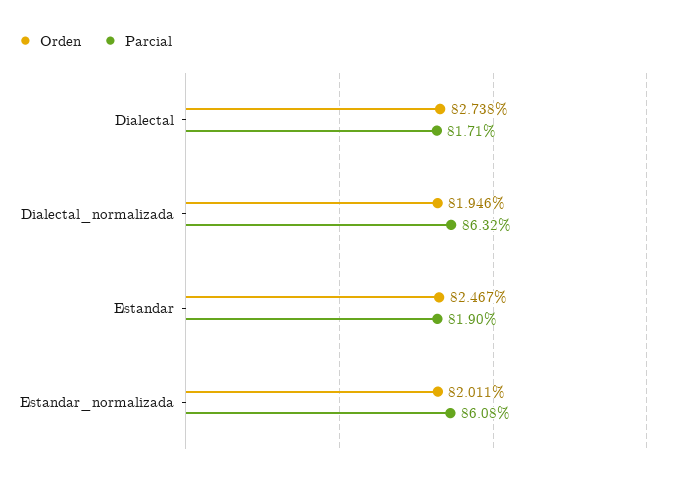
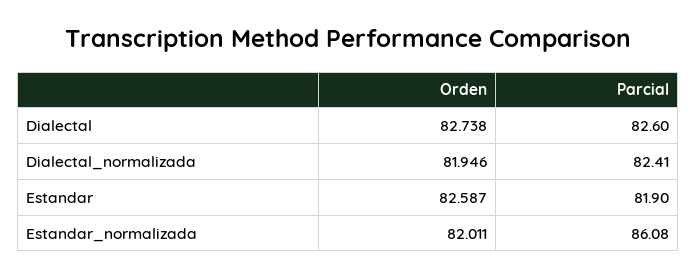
Parcial, Dialectal: 81.71 -> 82.6
Parcial, Dialectal_normalizada: 86.32 -> 82.41
Orden, Estandar: 82.467 -> 82.587

